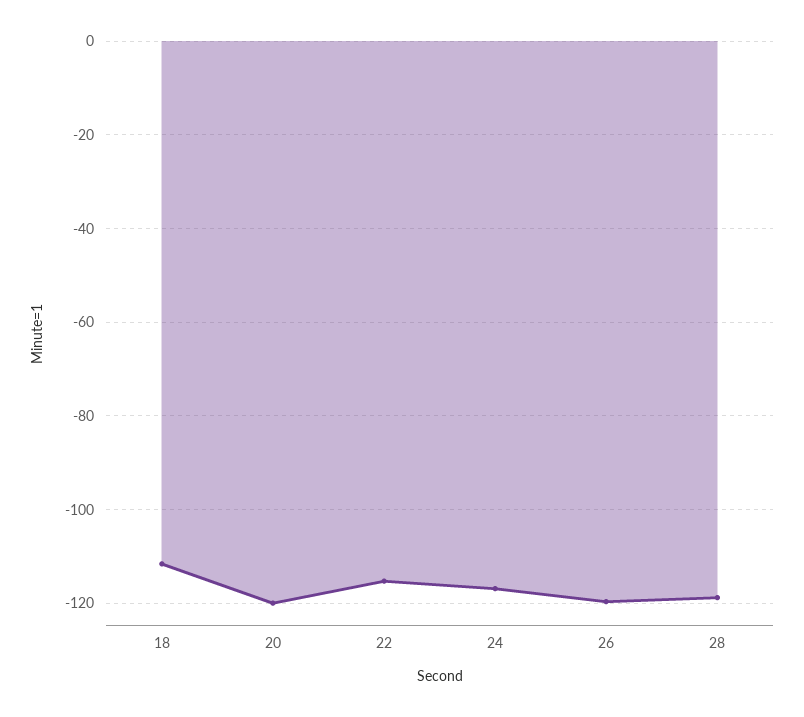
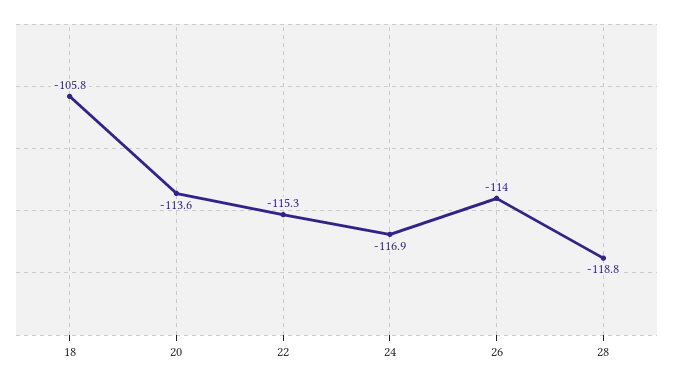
18: -112 -> -105.8
20: -120 -> -113.6
26: -120 -> -114

